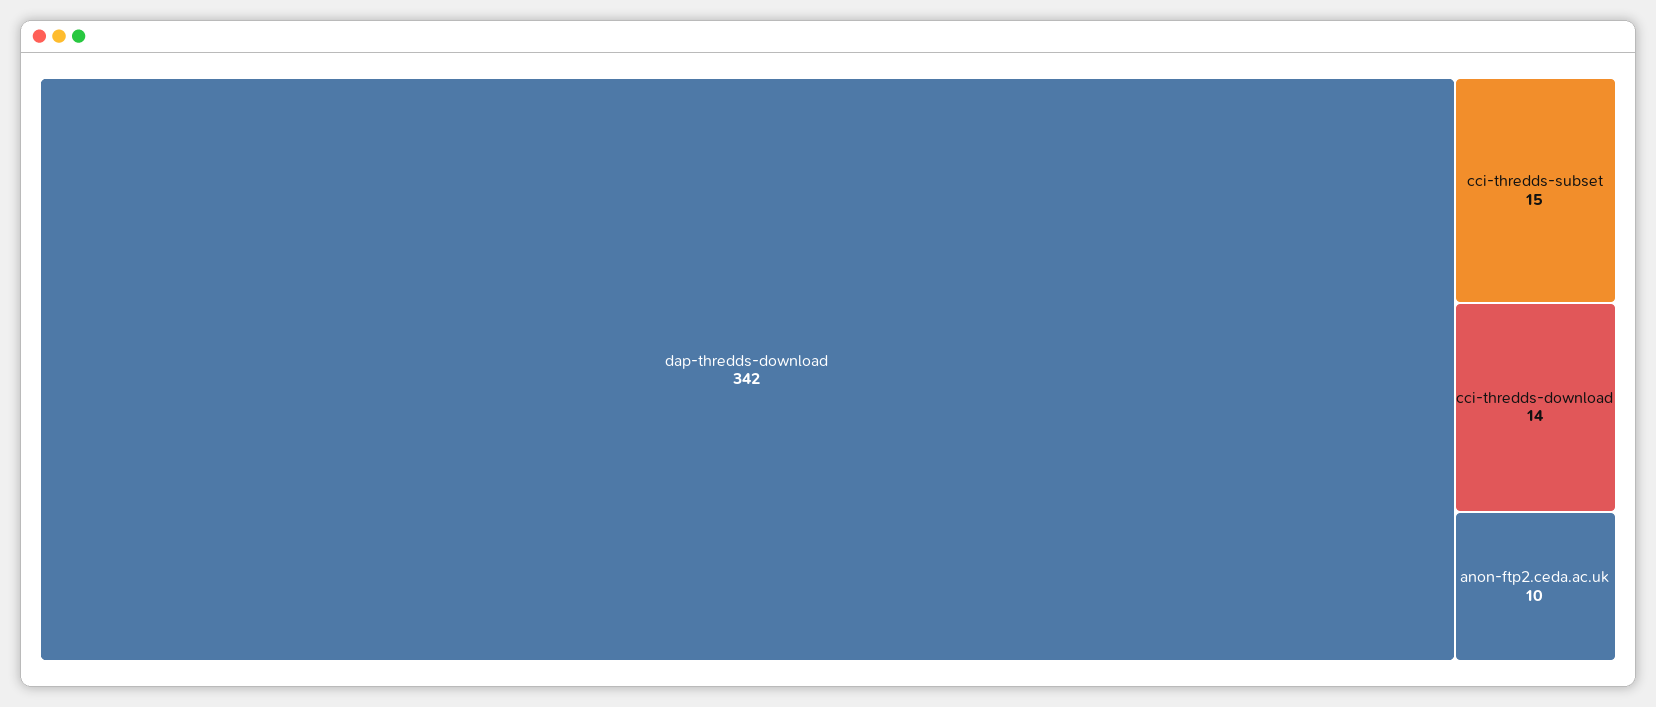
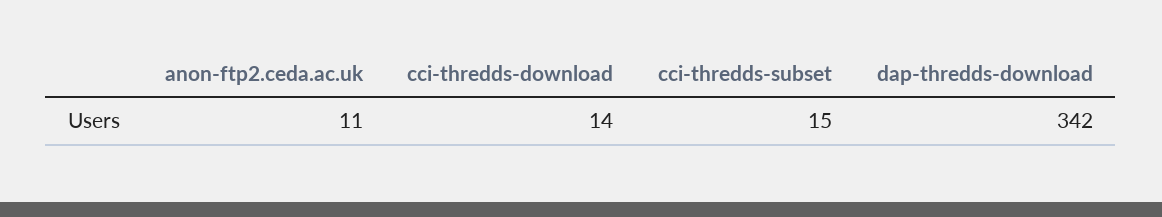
anon-ftp2.ceda.ac.uk: 10 -> 11

